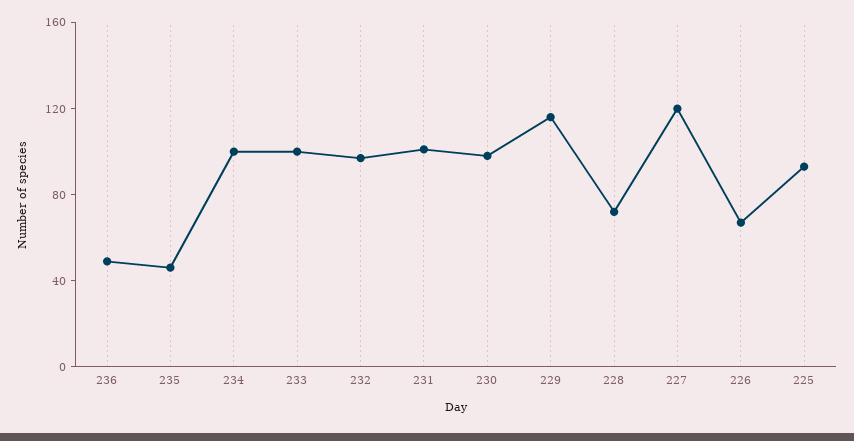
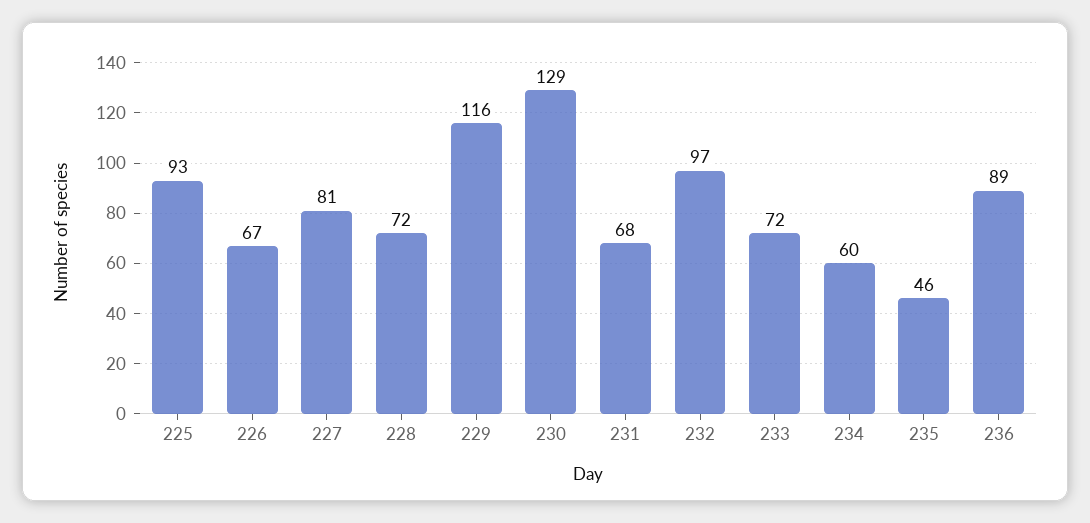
236: 50 -> 89
234: 100 -> 60
233: 100 -> 72
231: 100 -> 68
230: 100 -> 129
227: 120 -> 81

